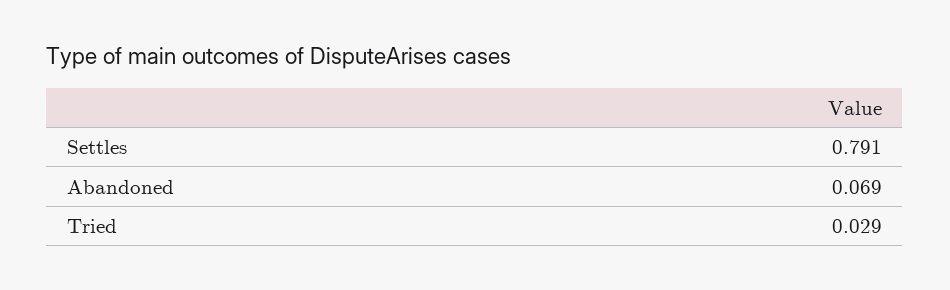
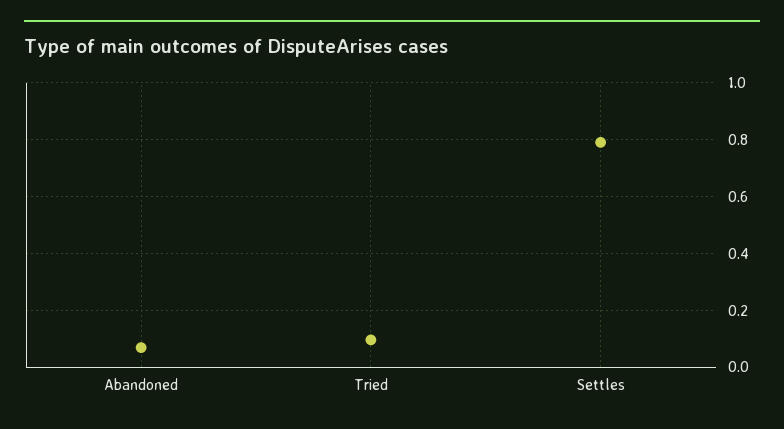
Tried: 0.029 -> 0.1

